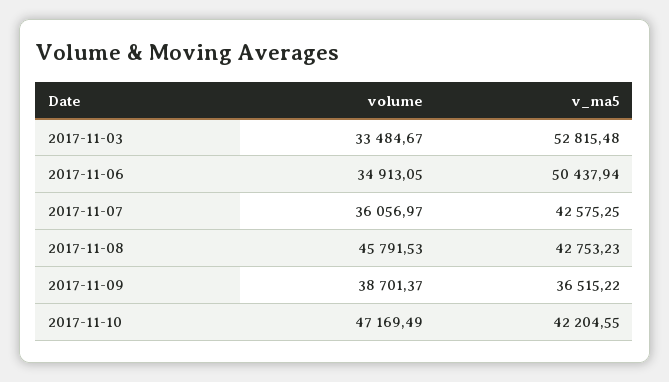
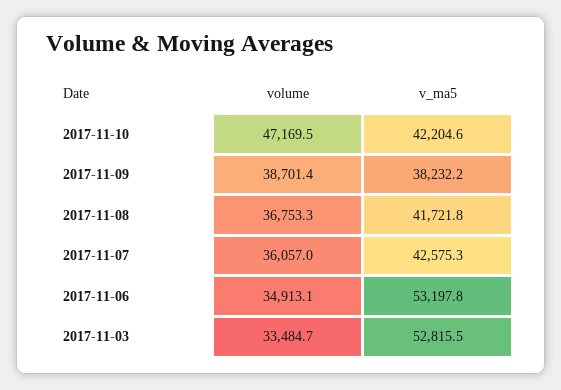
v_ma5, 2017-11-06: 50437.94 -> 53197.8
volume, 2017-11-08: 45791.53 -> 36753.3
v_ma5, 2017-11-08: 42753.23 -> 41721.8
v_ma5, 2017-11-09: 36515.22 -> 38232.2

